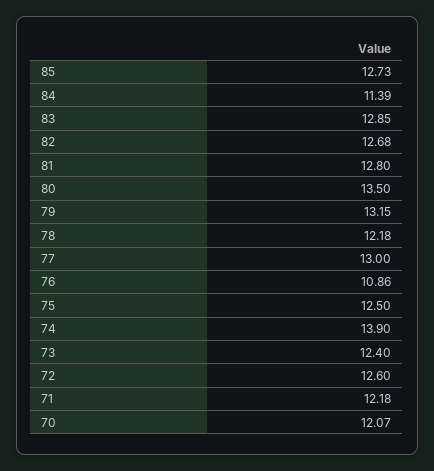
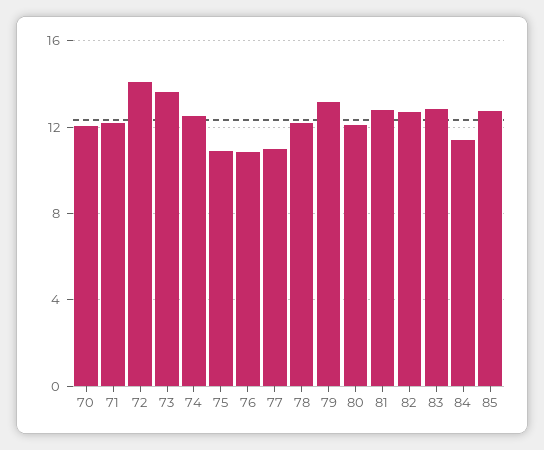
80: 13.5 -> 12
77: 13 -> 11
75: 12.5 -> 11
74: 13.9 -> 12.5
73: 12.4 -> 13.5
72: 12.6 -> 14

